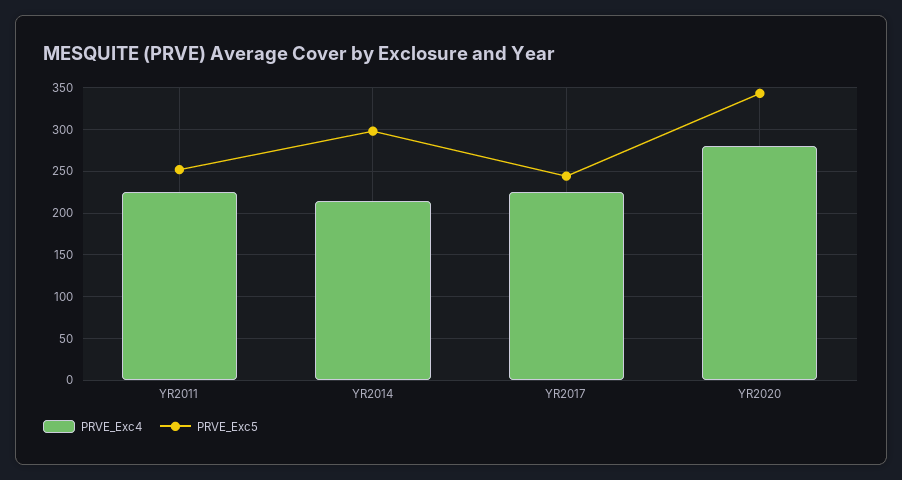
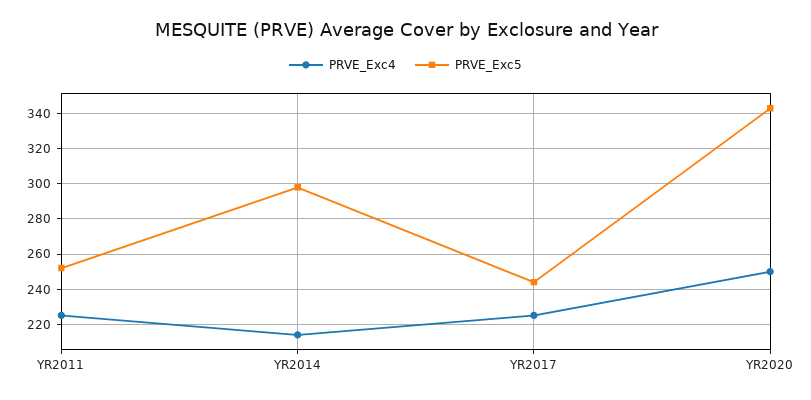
PRVE_Exc4, YR2020: 280 -> 250

